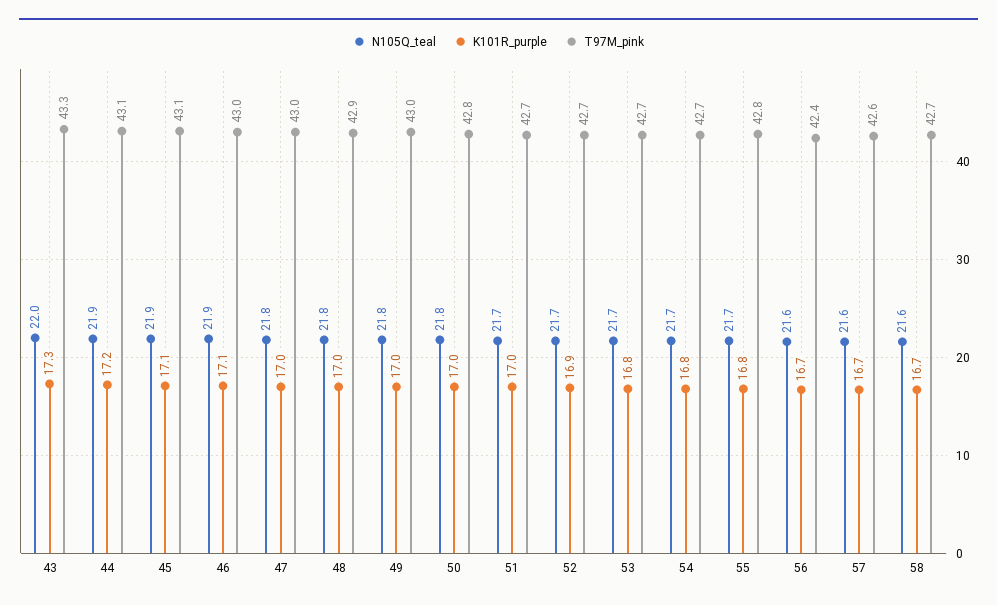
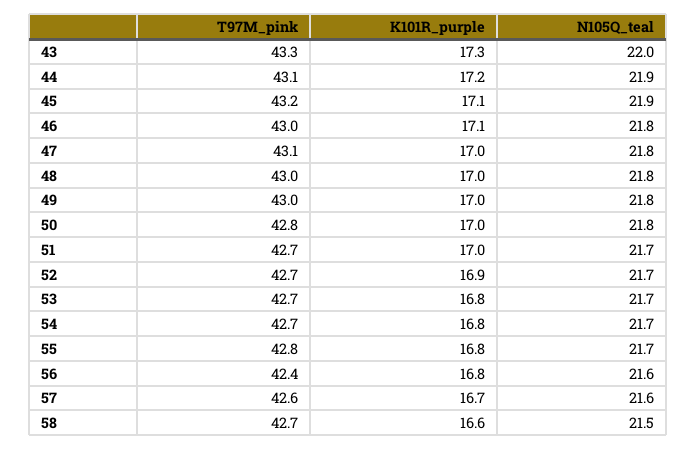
T97M_pink, 45: 43.1 -> 43.2
N105Q_teal, 46: 21.9 -> 21.8
T97M_pink, 47: 43 -> 43.1
T97M_pink, 48: 42.9 -> 43
K101R_purple, 56: 16.7 -> 16.8
N105Q_teal, 58: 21.6 -> 21.5
K101R_purple, 58: 16.7 -> 16.6

